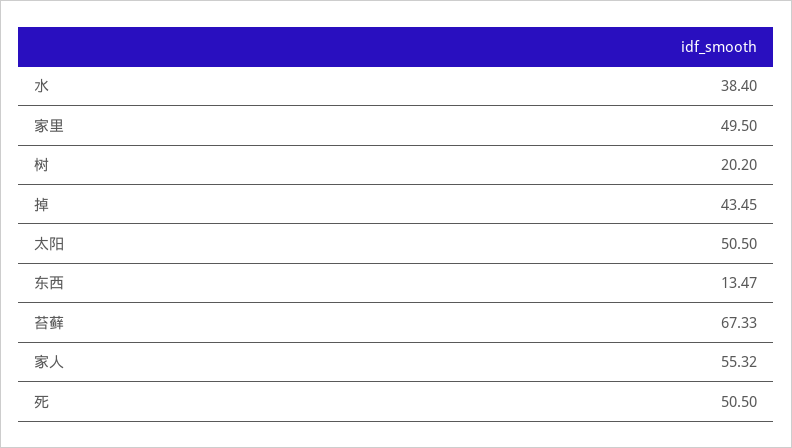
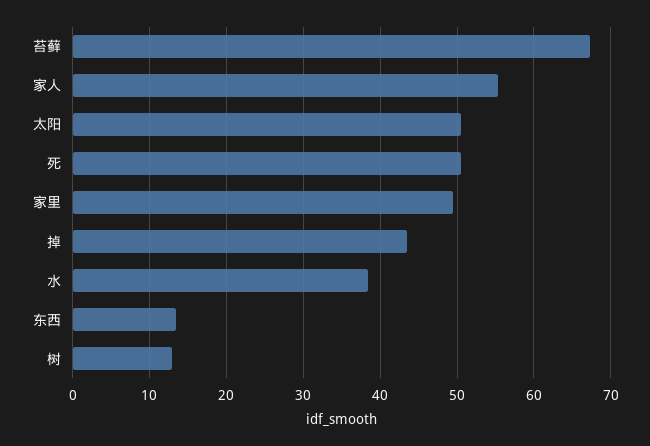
树: 20.2 -> 13

